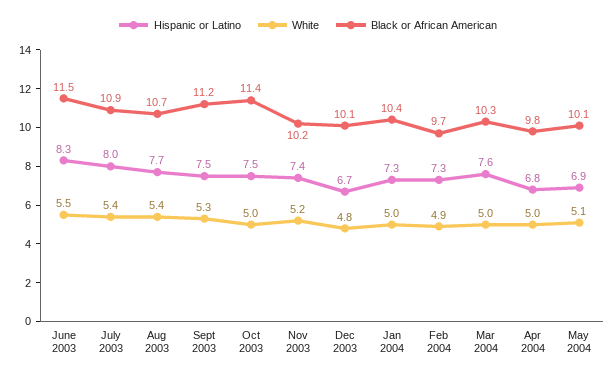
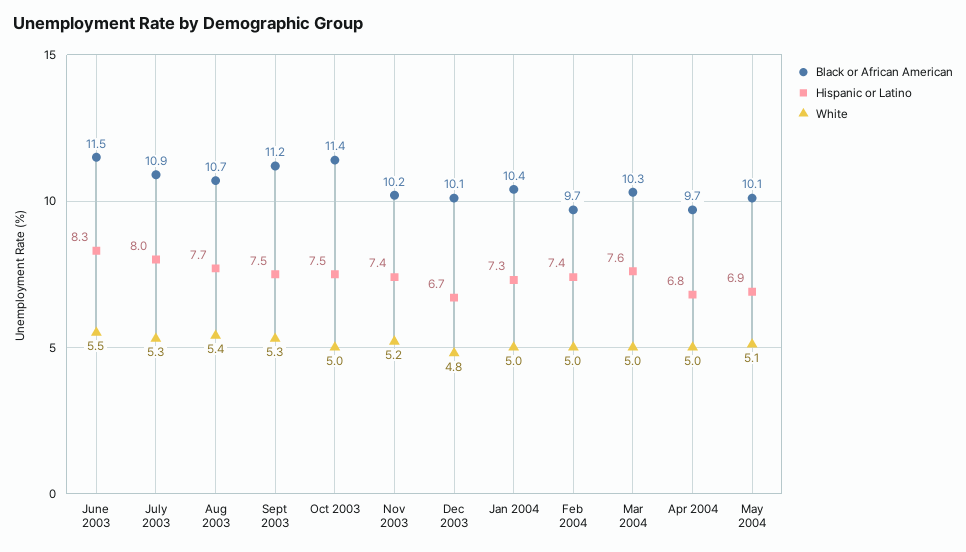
White, July 2003: 5.4 -> 5.3
Hispanic or Latino, Feb 2004: 7.3 -> 7.4
White, Feb 2004: 4.9 -> 5
Black or African American, Apr 2004: 9.8 -> 9.7

